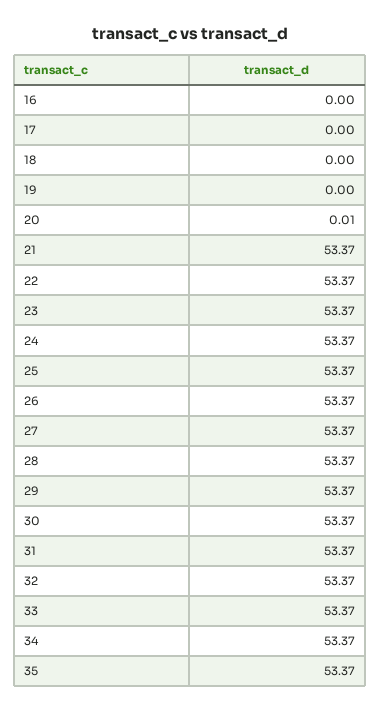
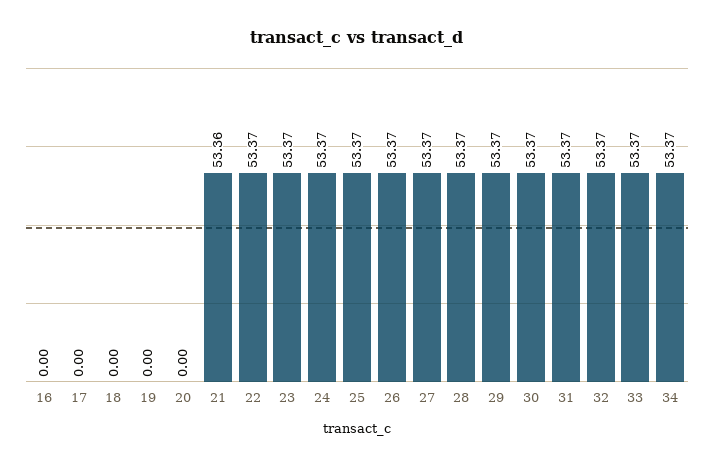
20: 0.01 -> 0
21: 53.37 -> 53.36
35: 53.37 -> none

